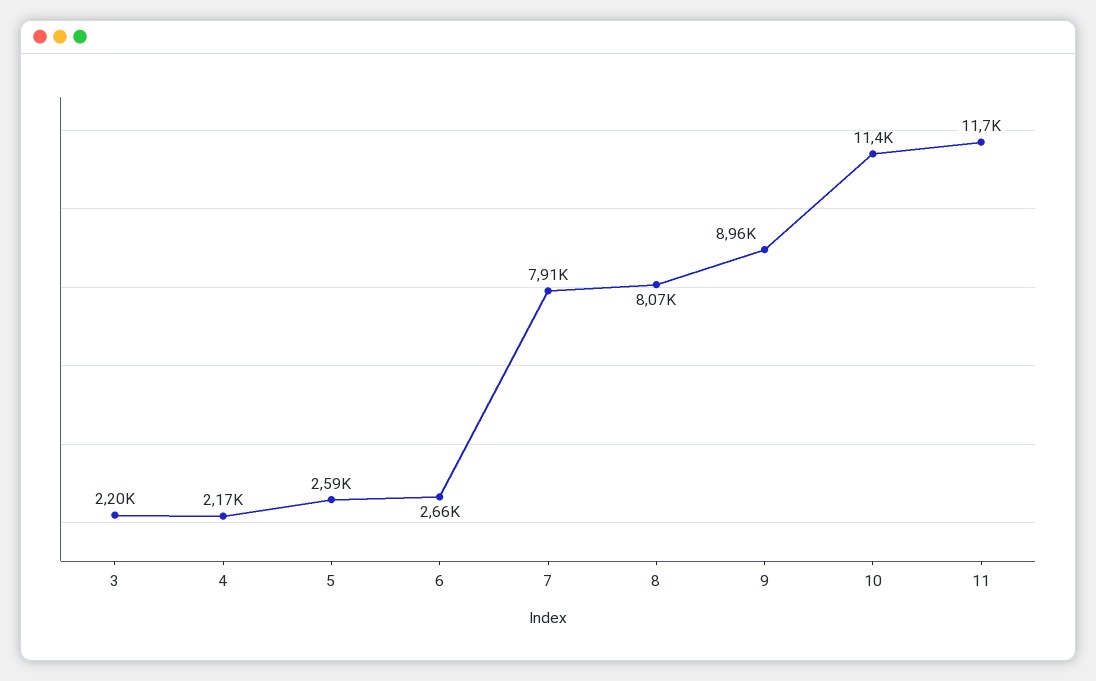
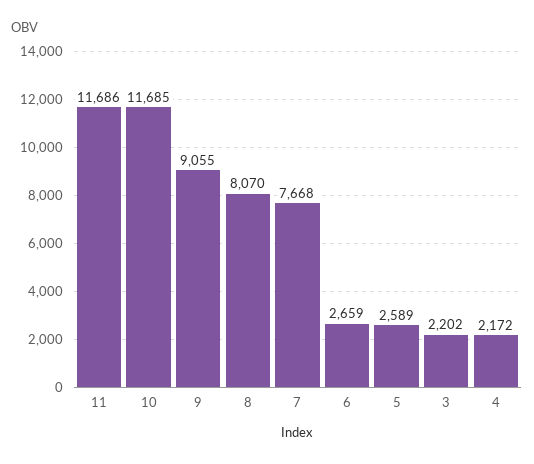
7: 7910 -> 7668
9: 8960 -> 9055
10: 11400 -> 11685

